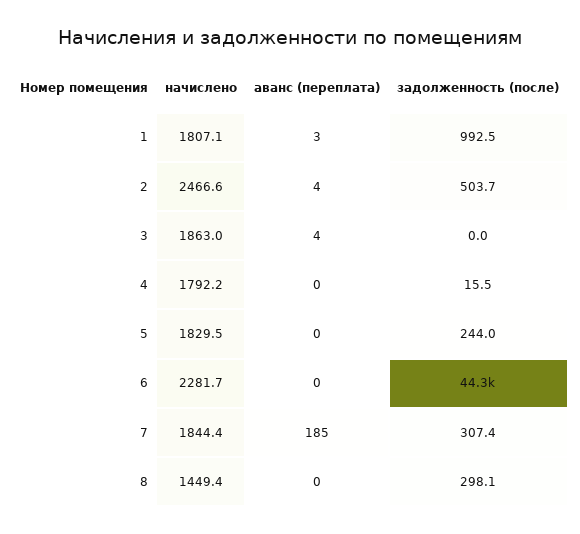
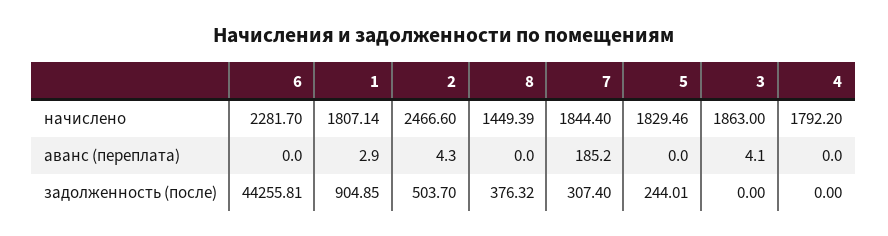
задолженность (после), 1: 992.5 -> 904.85
задолженность (после), 4: 15.5 -> 0
задолженность (после), 8: 298.1 -> 376.32

